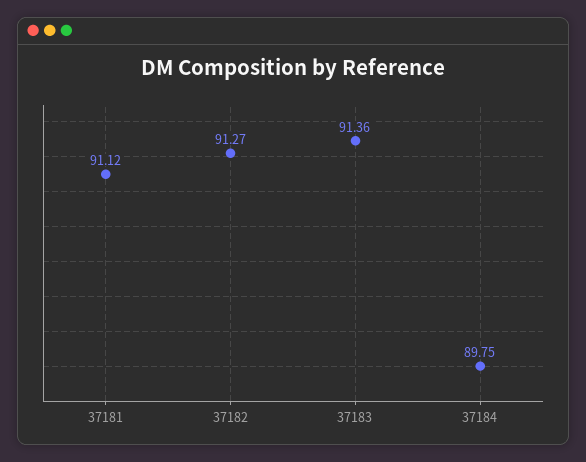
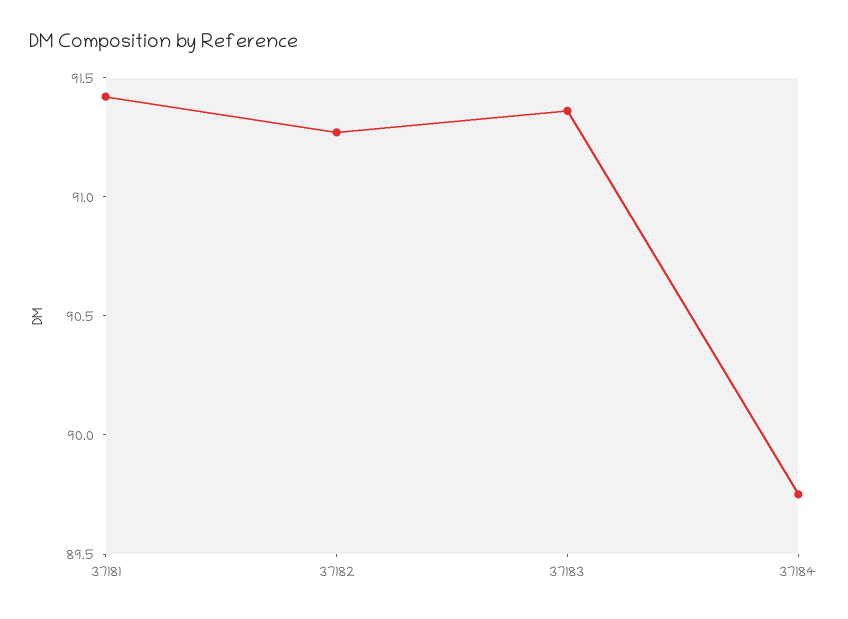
37181: 91.12 -> 91.4

